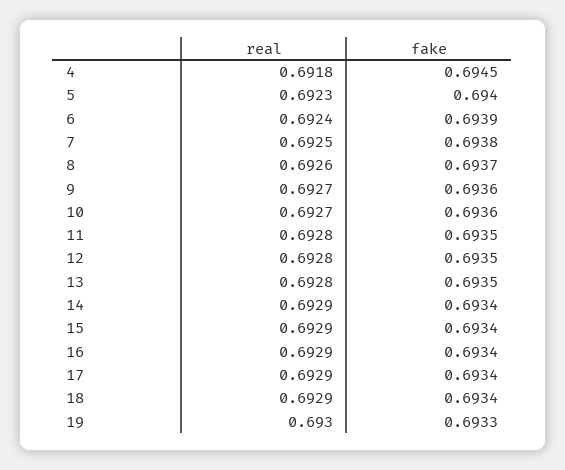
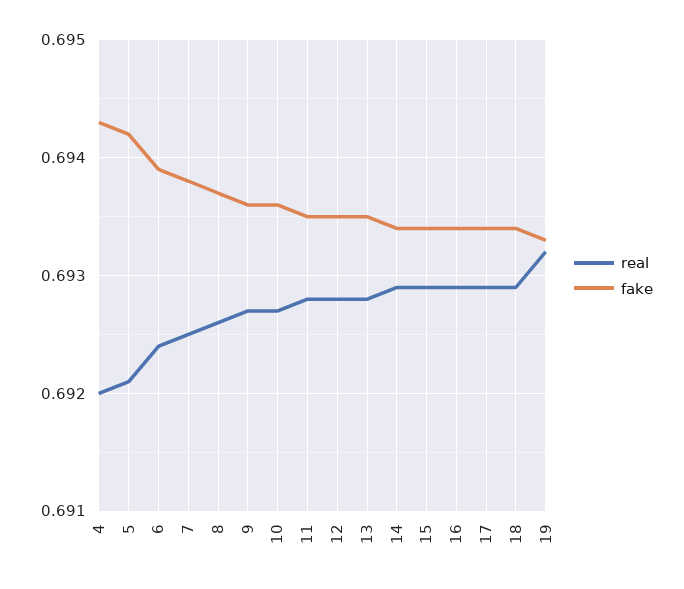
real, 4: 0.6918 -> 0.692
fake, 4: 0.6945 -> 0.6943
real, 5: 0.6923 -> 0.6921
fake, 5: 0.694 -> 0.6942
real, 19: 0.693 -> 0.6932

